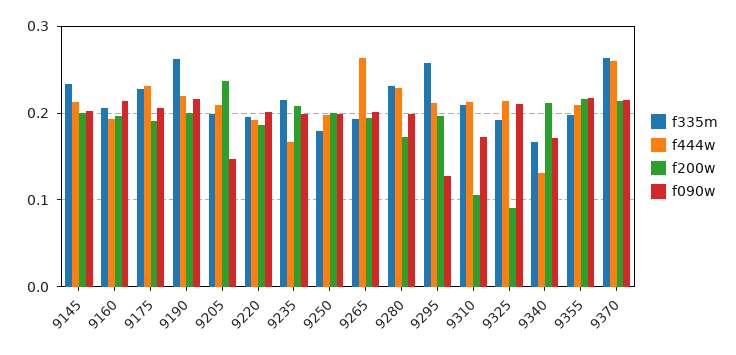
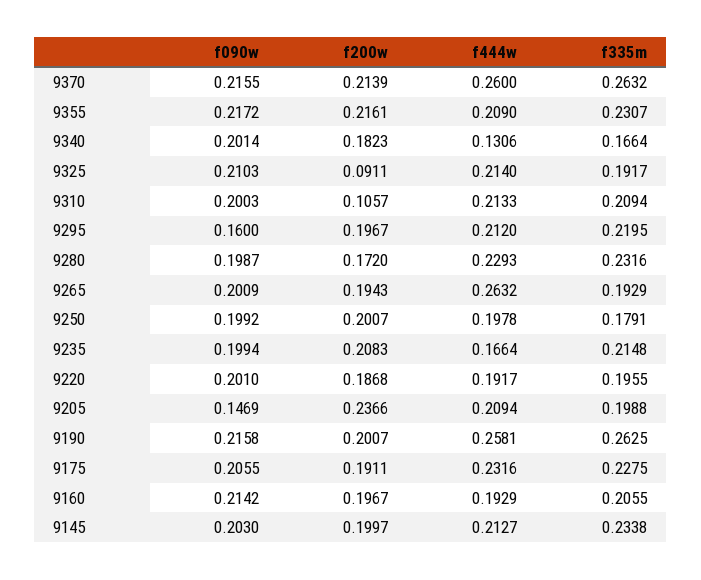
f444w, 9190: 0.22 -> 0.2581
f335m, 9295: 0.26 -> 0.2195
f090w, 9295: 0.13 -> 0.16
f090w, 9310: 0.17 -> 0.2003
f200w, 9340: 0.21 -> 0.1823
f090w, 9340: 0.17 -> 0.2014
f335m, 9355: 0.2 -> 0.2307

